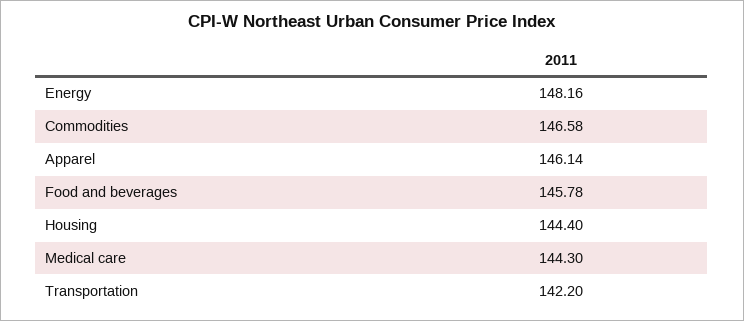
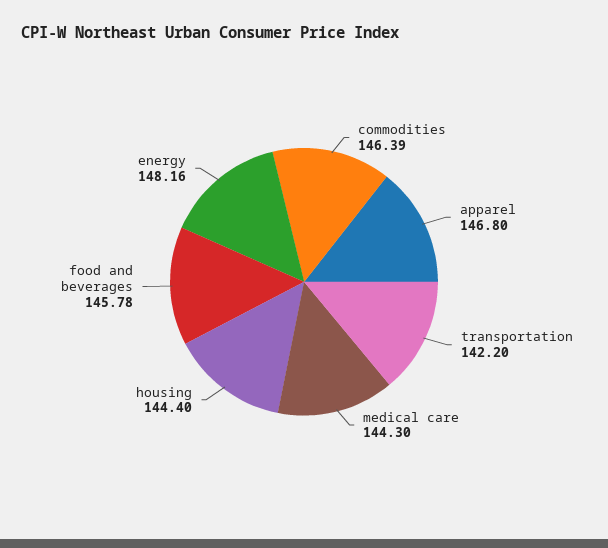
Commodities: 146.58 -> 146.39
Apparel: 146.14 -> 146.8

